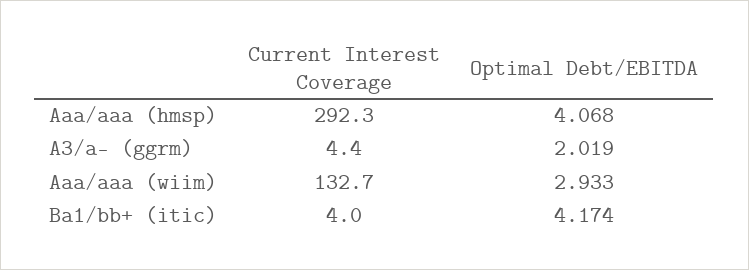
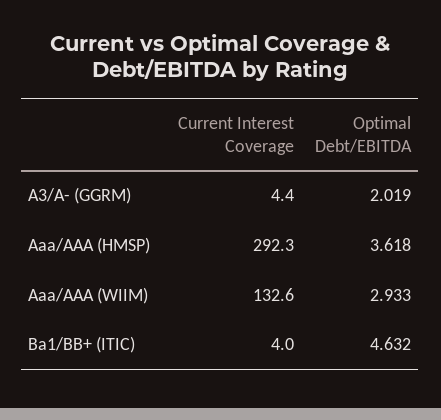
Optimal Debt/EBITDA, Aaa/aaa (hmsp): 4.068 -> 3.618
Current Interest Coverage, Aaa/aaa (wiim): 132.7 -> 132.6
Optimal Debt/EBITDA, Ba1/bb+ (itic): 4.174 -> 4.632

